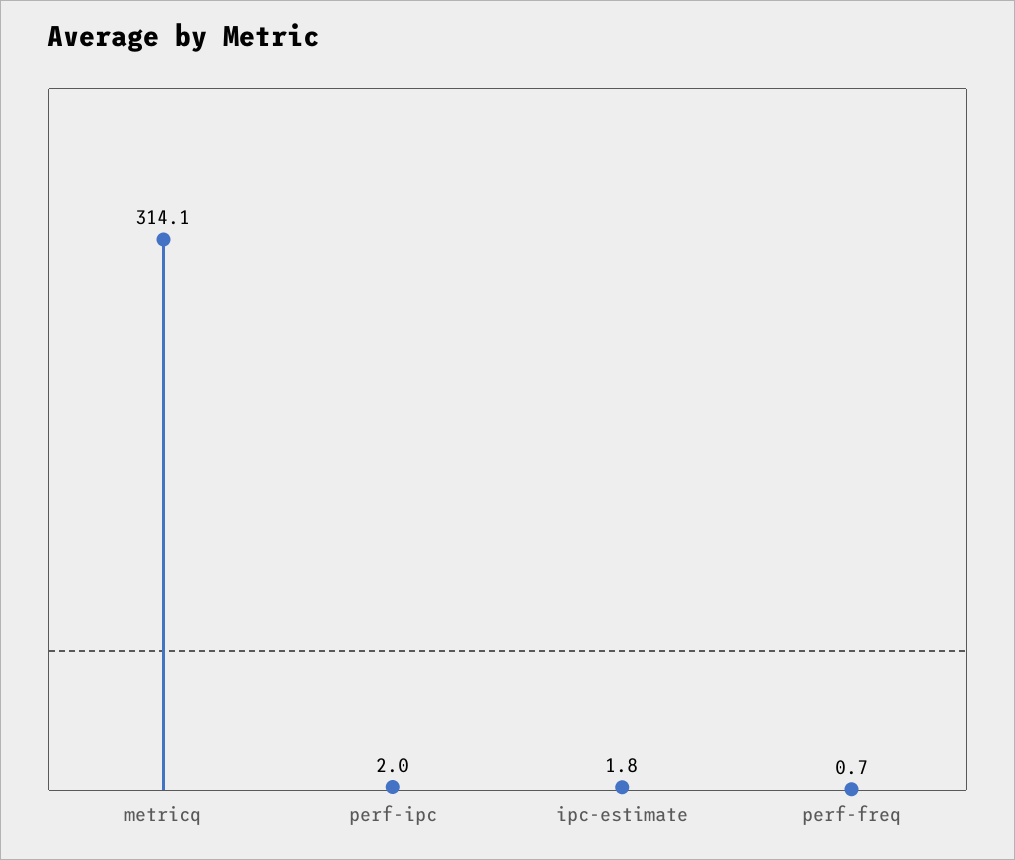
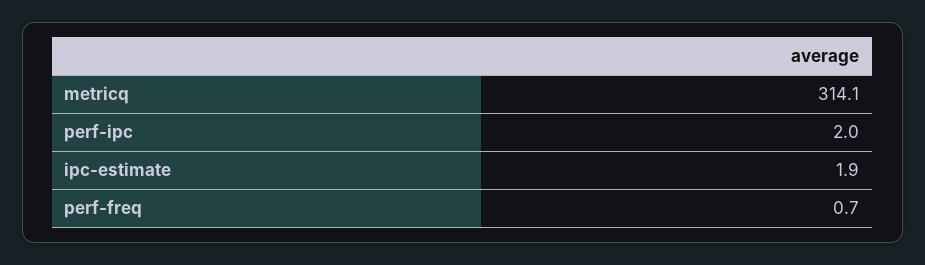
ipc-estimate: 1.8 -> 1.9

